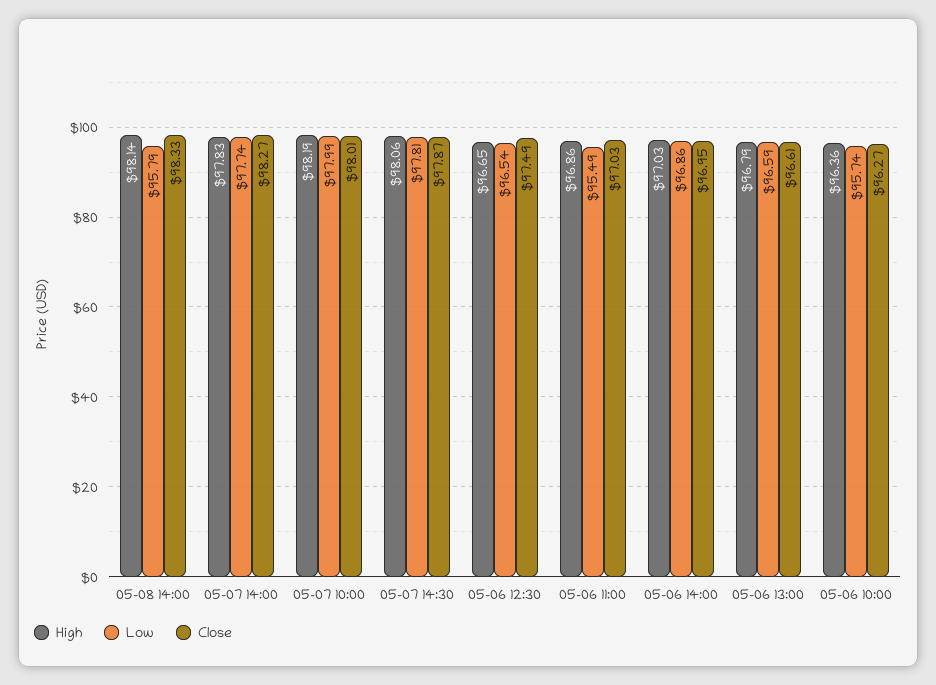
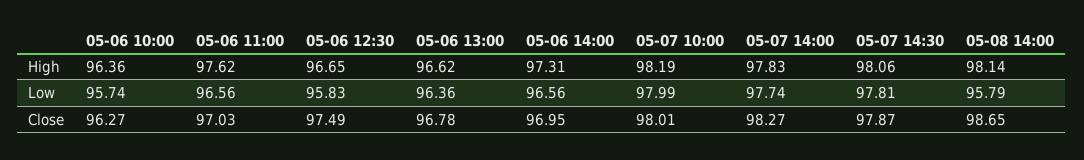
Close, 05-08 14:00: 98.33 -> 98.65
Low, 05-06 12:30: 96.54 -> 95.83
High, 05-06 11:00: 96.86 -> 97.62
Low, 05-06 11:00: 95.49 -> 96.56
High, 05-06 14:00: 97.03 -> 97.31
Low, 05-06 14:00: 96.86 -> 96.56
High, 05-06 13:00: 96.79 -> 96.62
Low, 05-06 13:00: 96.59 -> 96.36
Close, 05-06 13:00: 96.61 -> 96.78

